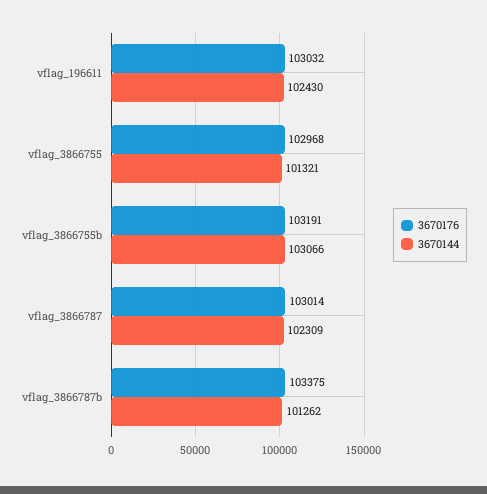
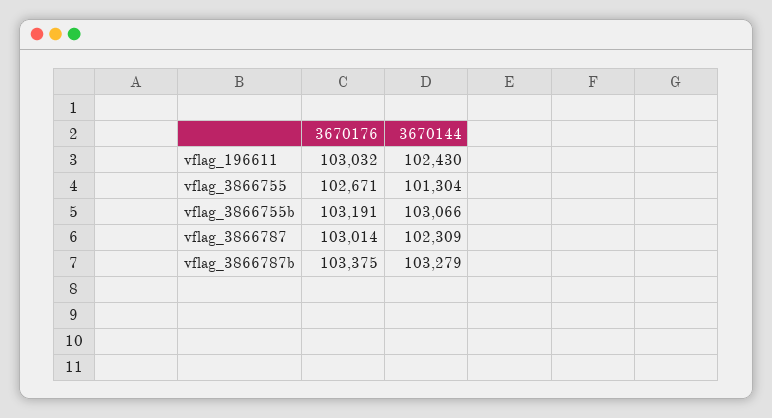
3670176, vflag_3866755: 102968 -> 102671
3670144, vflag_3866755: 101321 -> 101304
3670144, vflag_3866787b: 101262 -> 103279

